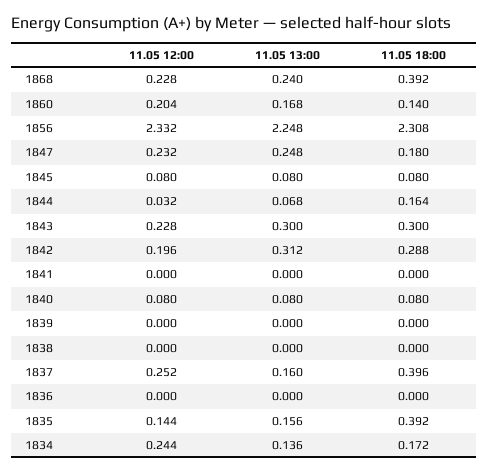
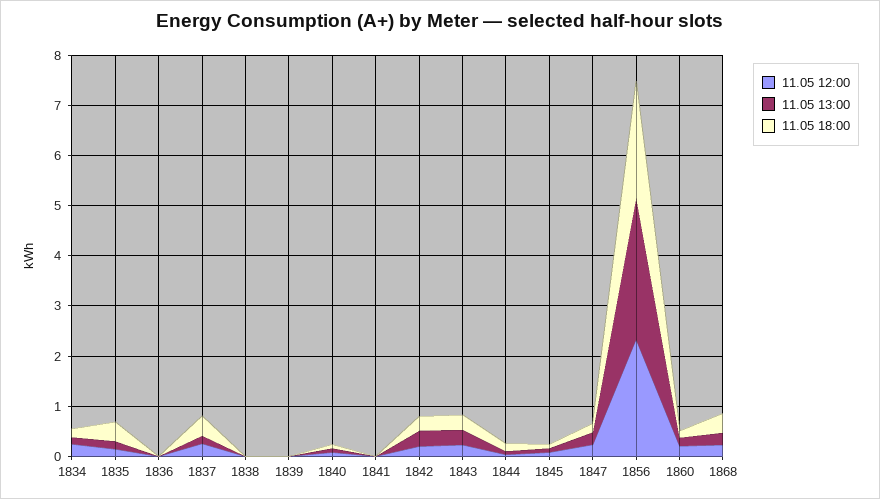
11.05 13:00, 1856: 2.248 -> 2.8

